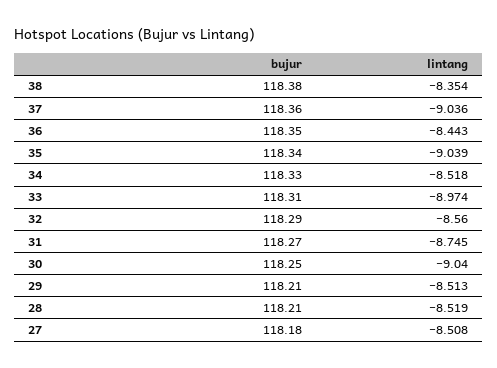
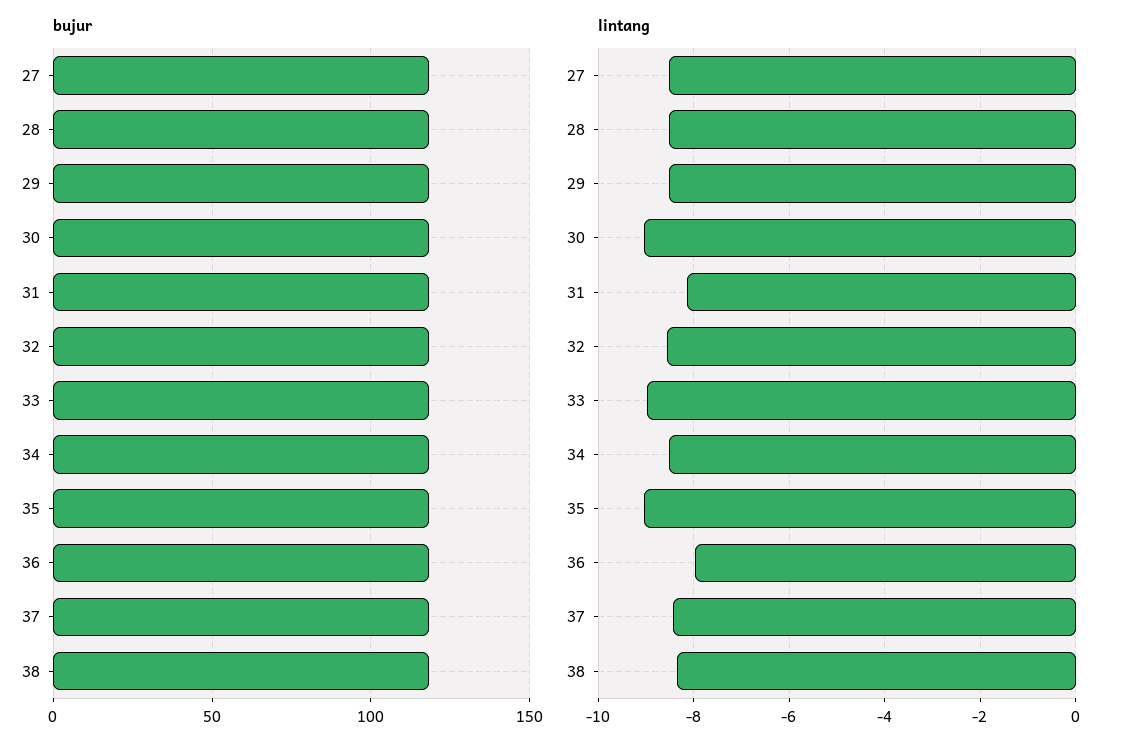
lintang, 37: -9.036 -> -8.4
lintang, 36: -8.443 -> -8
lintang, 31: -8.745 -> -8.2

